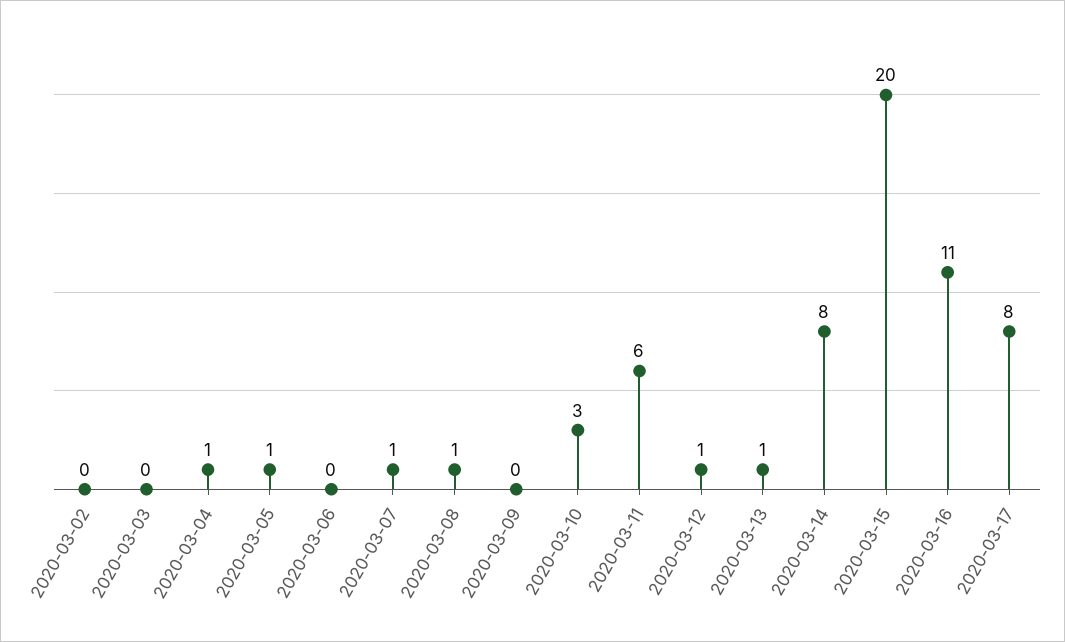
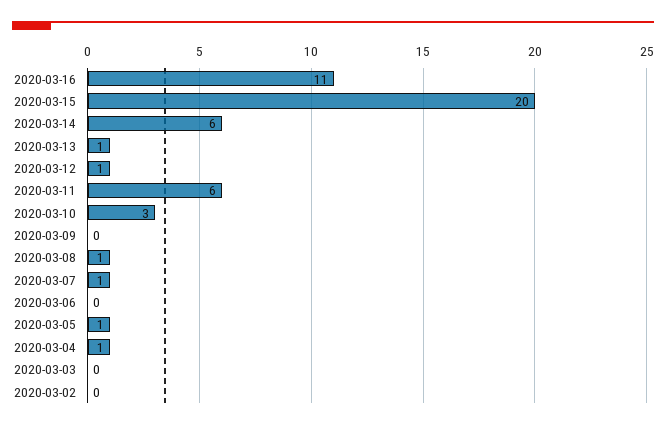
2020-03-14: 8 -> 6
2020-03-17: 8 -> none

